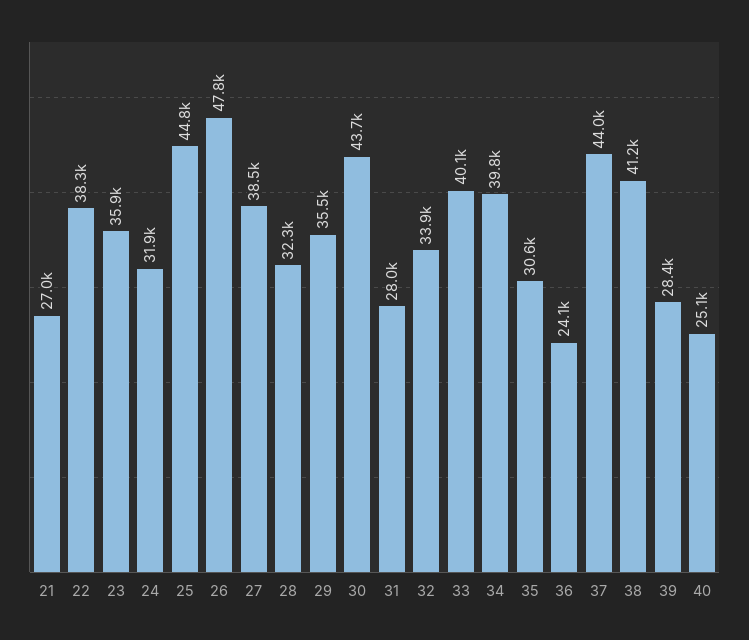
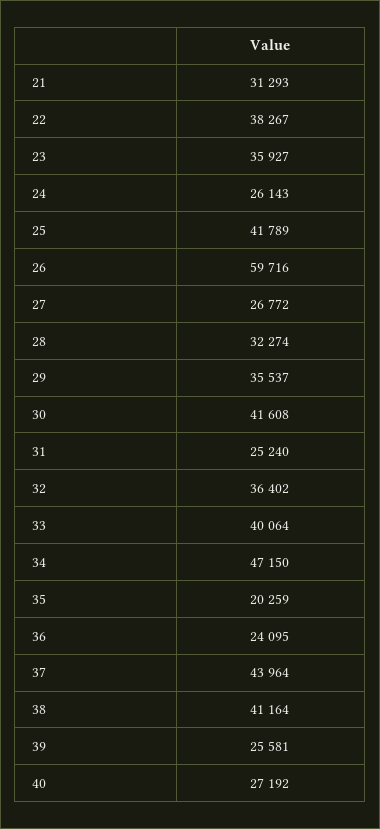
21: 27000 -> 31293
24: 31900 -> 26143
25: 44800 -> 41789
26: 47800 -> 59716
27: 38500 -> 26772
30: 43700 -> 41608
31: 28000 -> 25240
32: 33900 -> 36402
34: 39800 -> 47150
35: 30600 -> 20259
39: 28400 -> 25581
40: 25100 -> 27192

